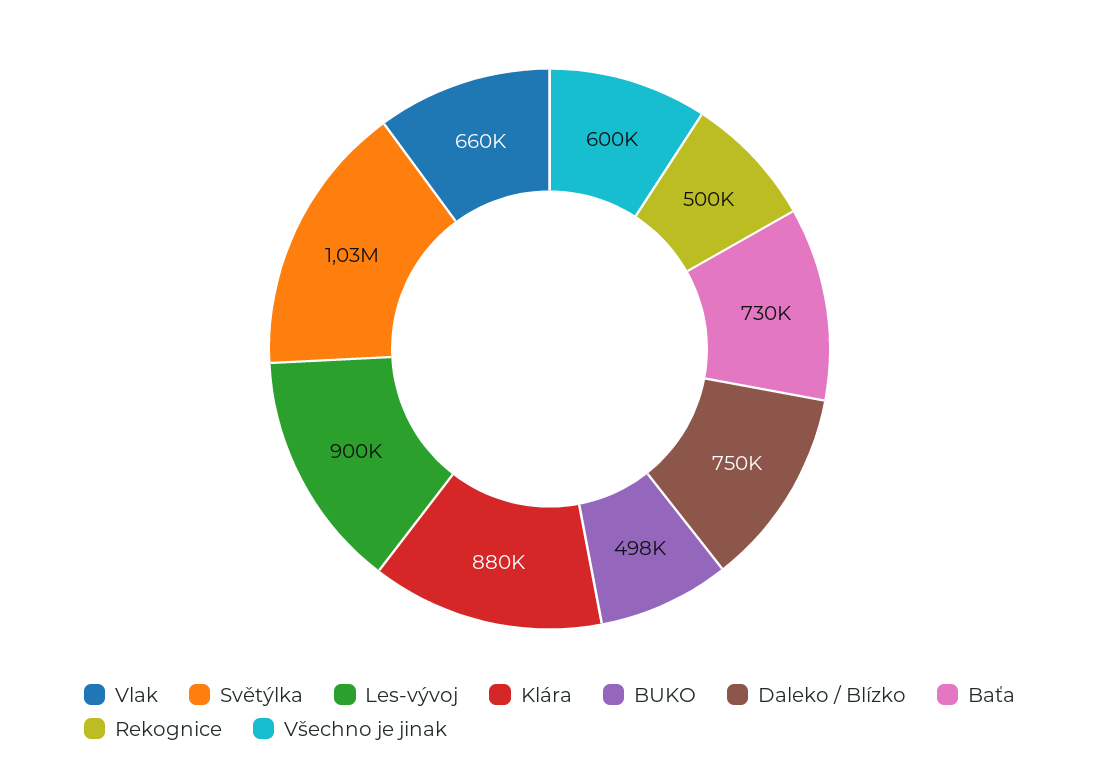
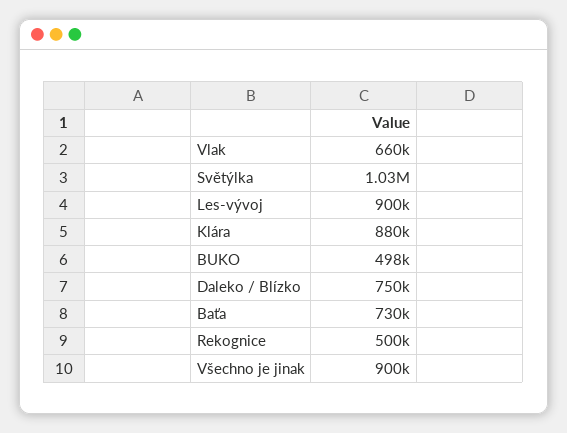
Všechno je jinak: 600000 -> 900000

